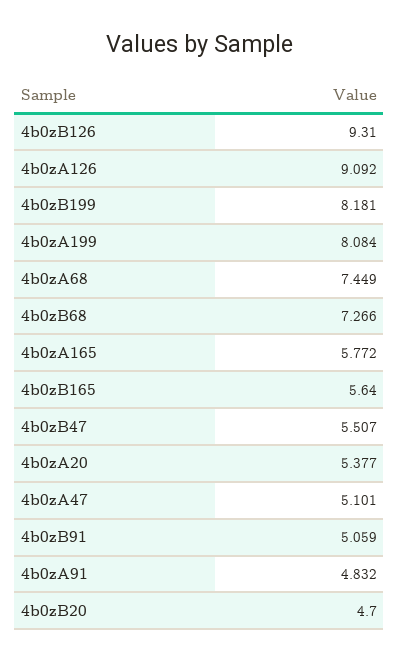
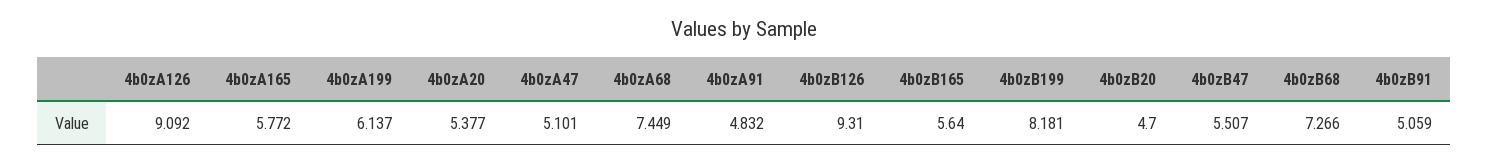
4b0zA199: 8.084 -> 6.137

